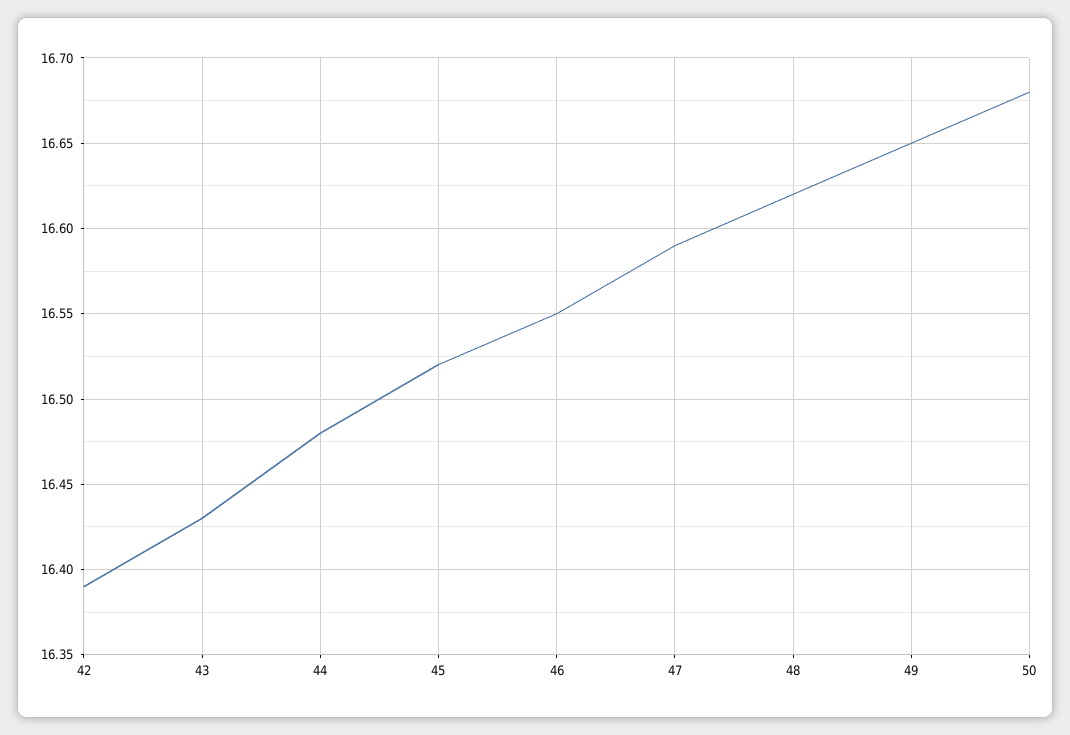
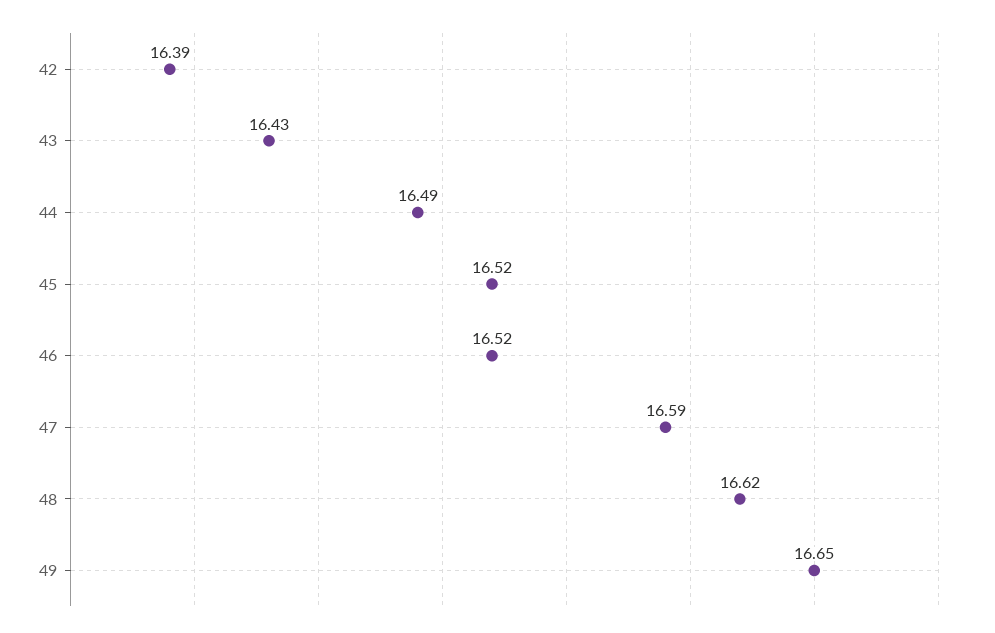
44: 16.48 -> 16.49
46: 16.55 -> 16.52
50: 16.68 -> none

